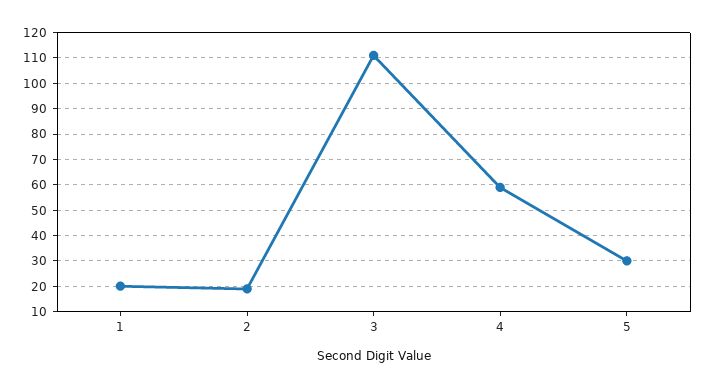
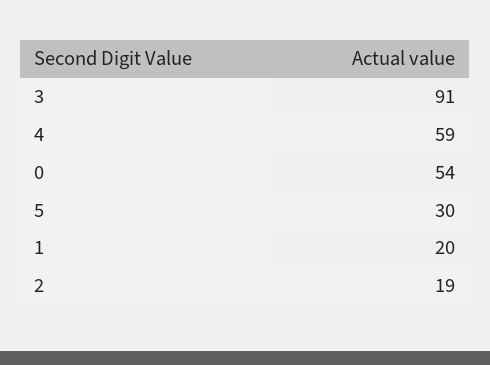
3: 110 -> 91
0: none -> 54

